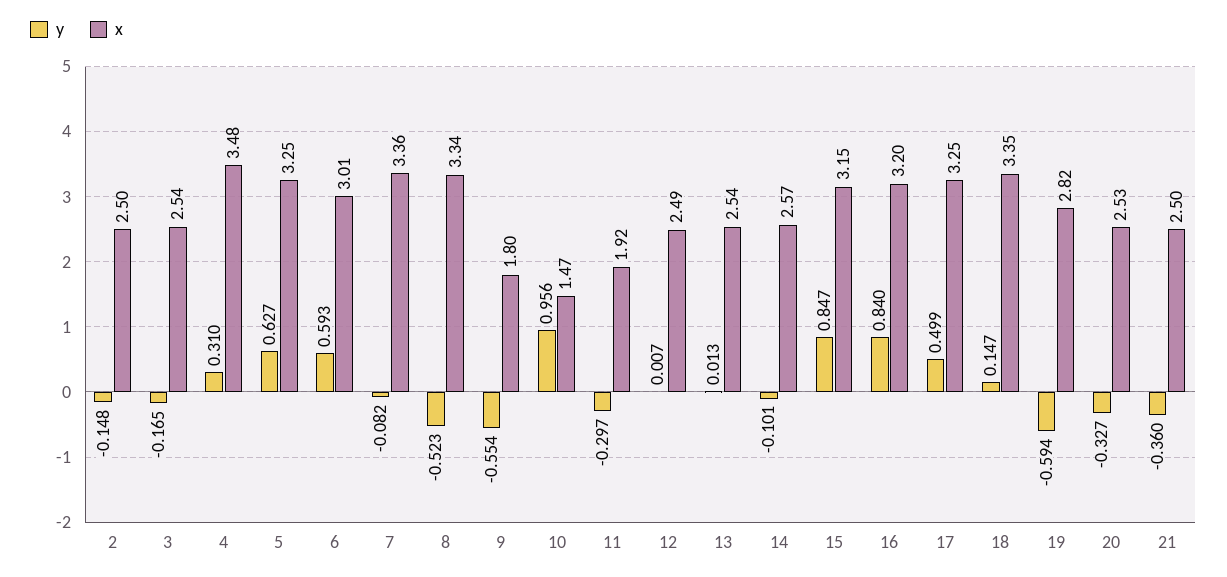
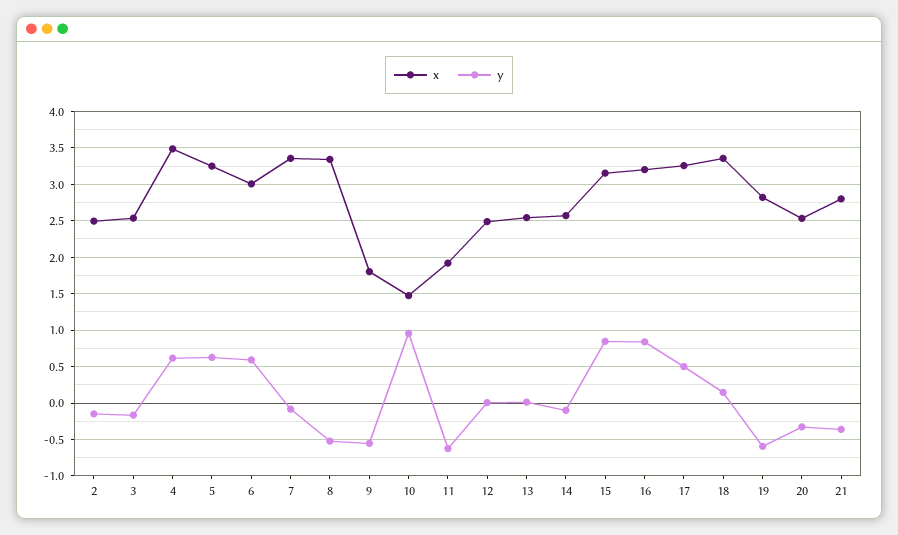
y, 4: 0.31 -> 0.6
y, 11: -0.297 -> -0.6
x, 21: 2.5 -> 2.8

